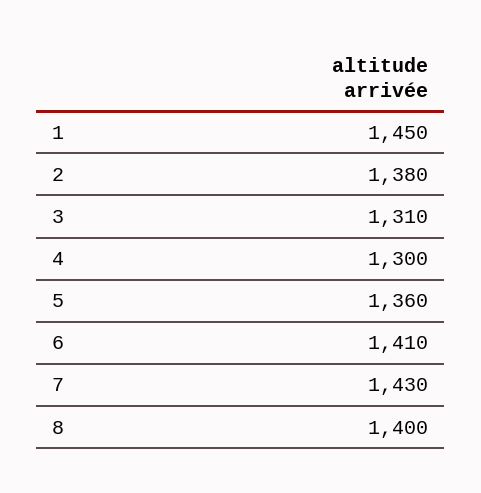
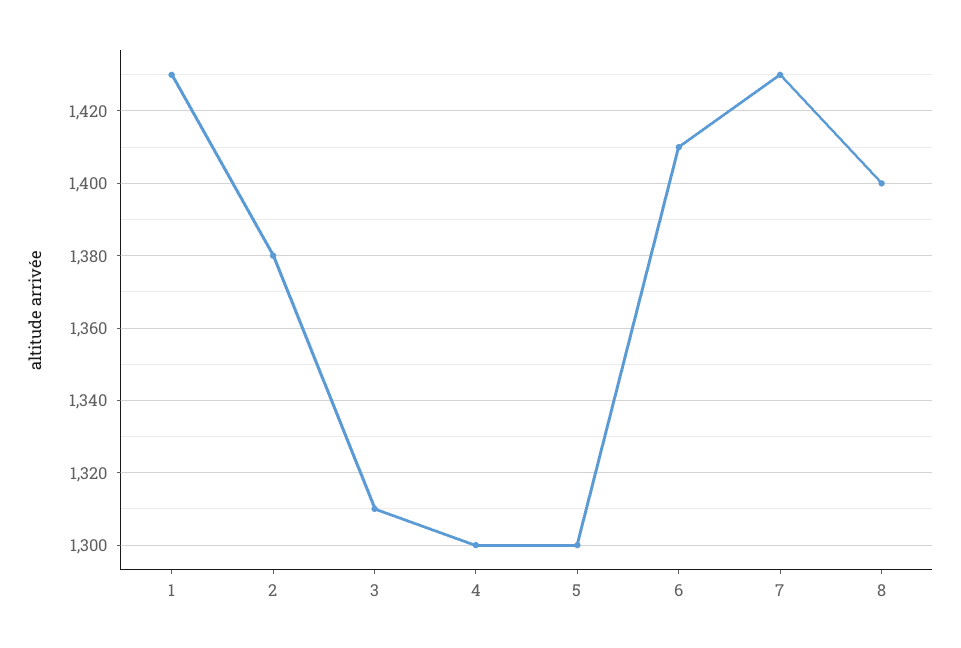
1: 1450 -> 1430
5: 1360 -> 1300

